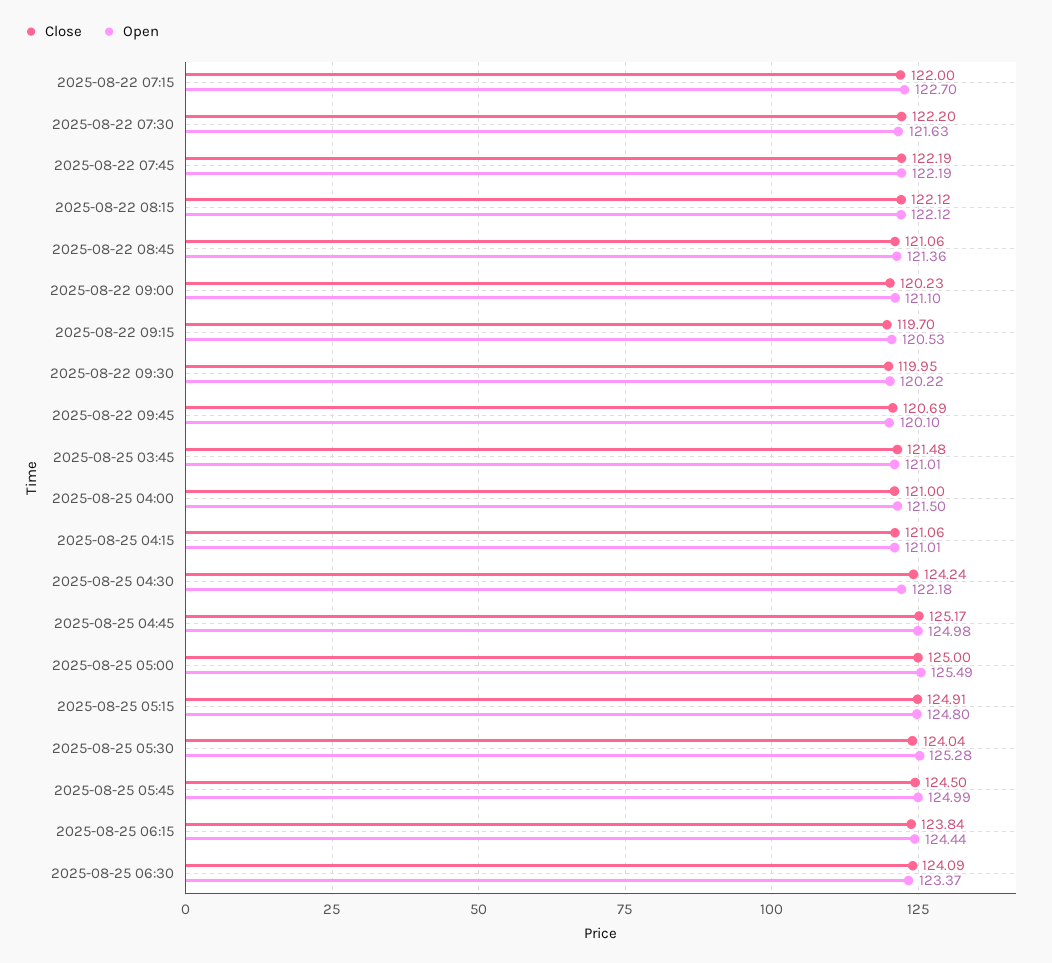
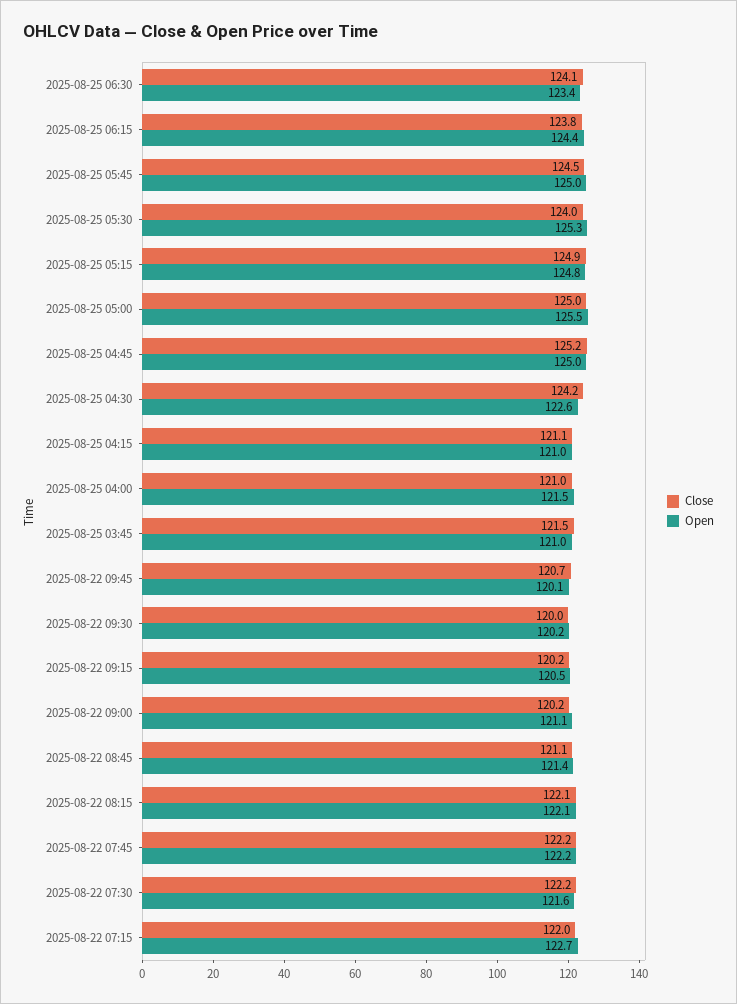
Close, 2025-08-22 09:15: 119.7 -> 120.2
Open, 2025-08-25 04:30: 122.18 -> 122.6

